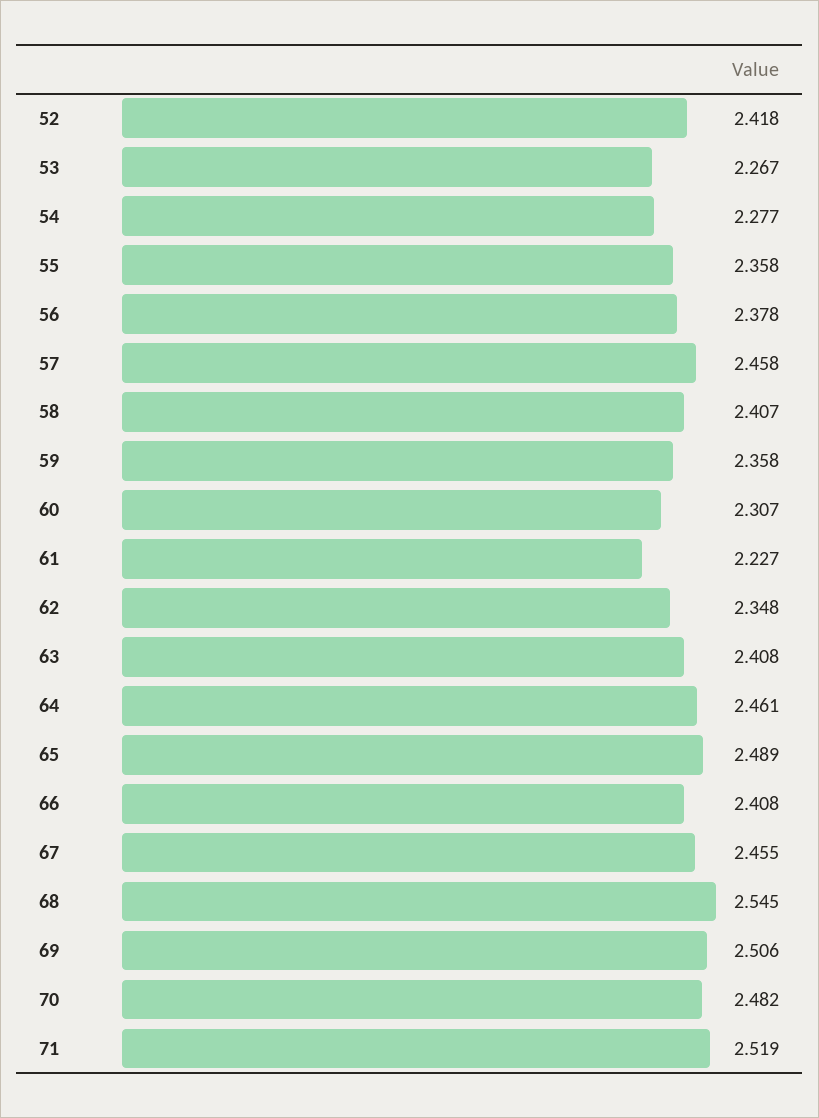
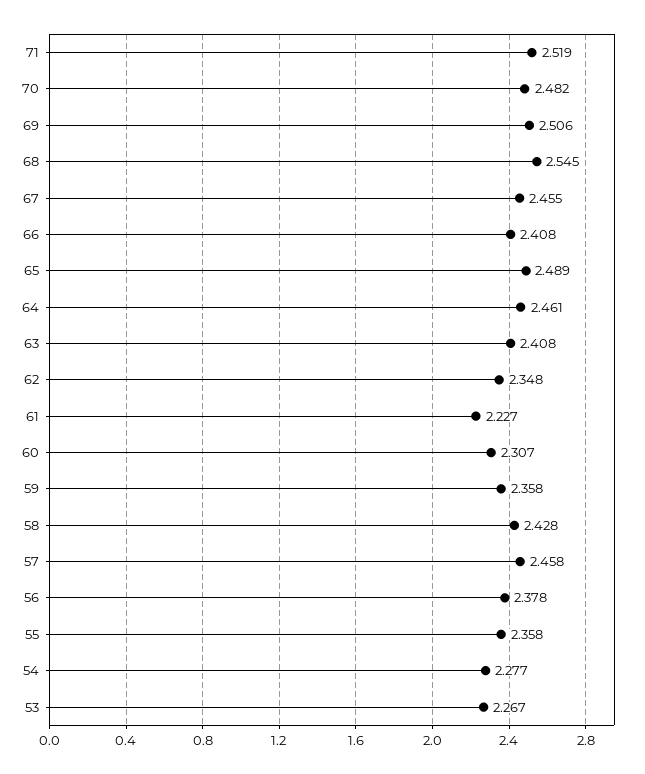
52: 2.418 -> none
58: 2.407 -> 2.428

